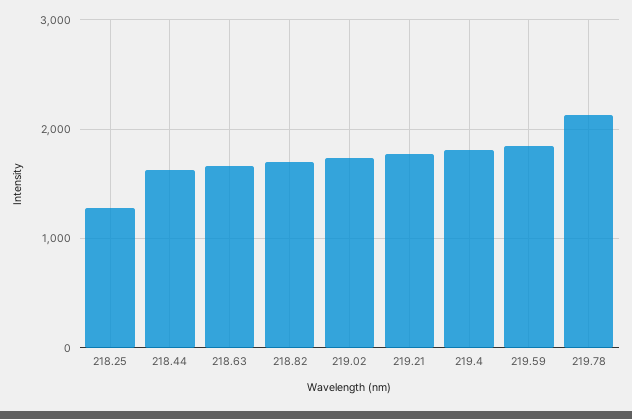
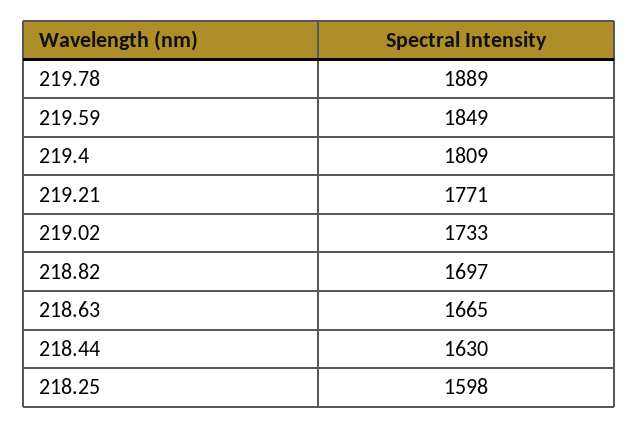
218.25: 1300 -> 1598
219.78: 2100 -> 1889

